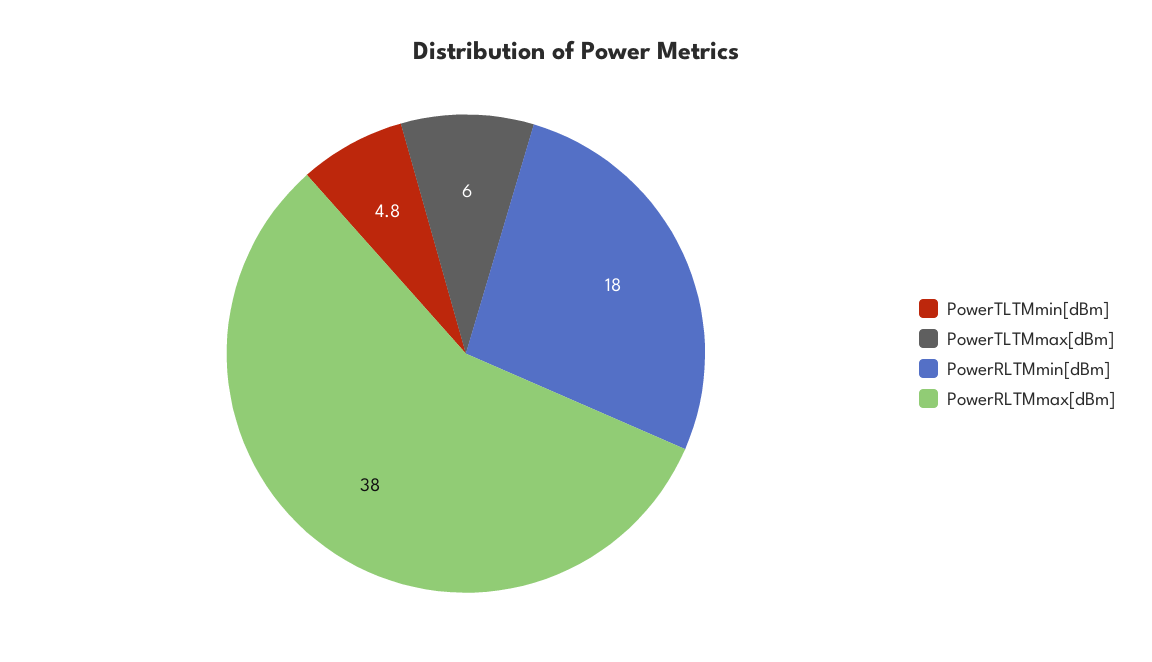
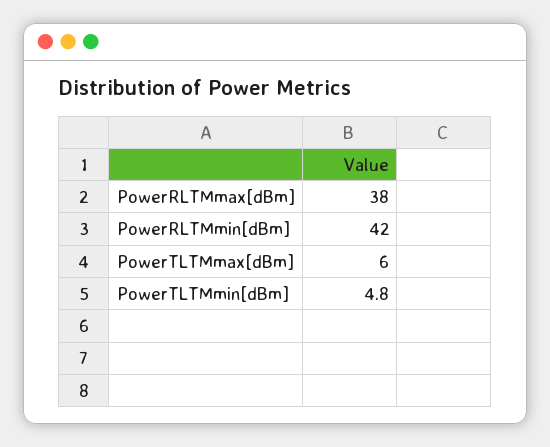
PowerRLTMmin[dBm]: 18 -> 42

